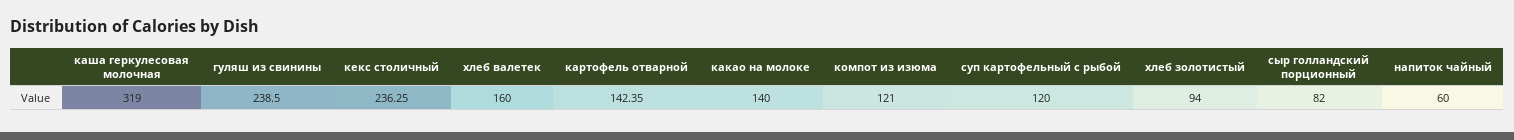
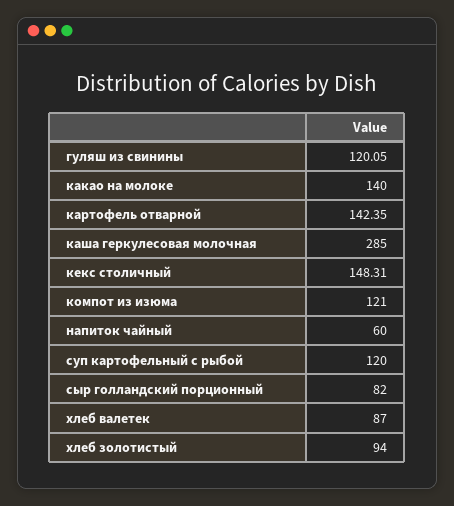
каша геркулесовая молочная: 319 -> 285
гуляш из свинины: 238.5 -> 120.05
кекс столичный: 236.25 -> 148.31
хлеб валетек: 160 -> 87

